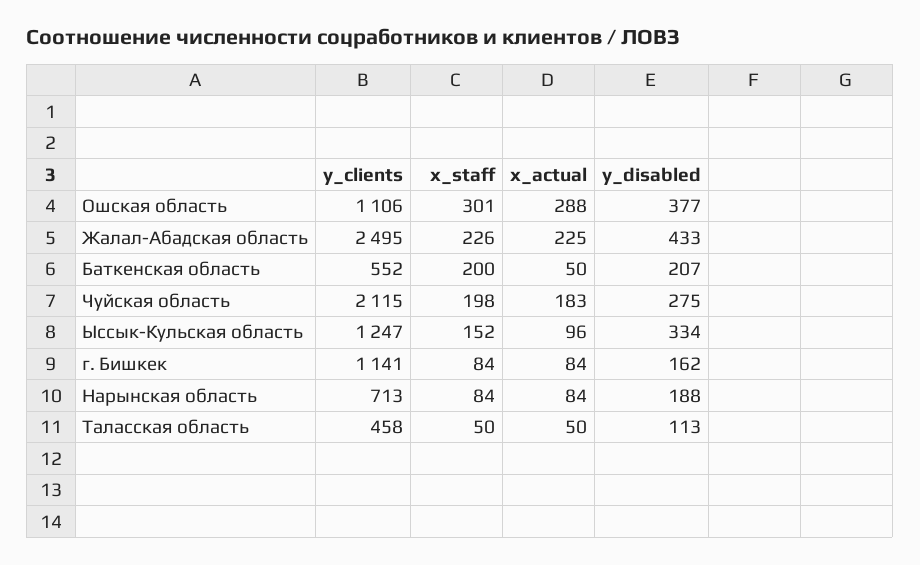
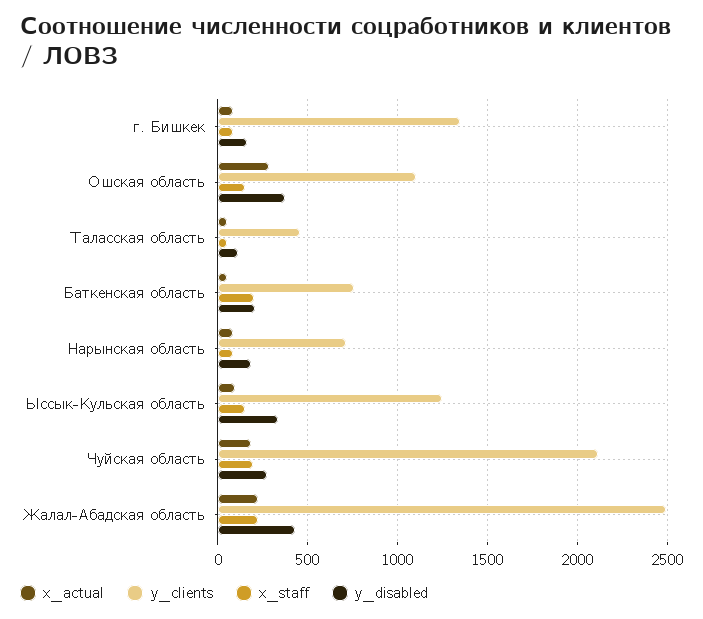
x_staff, Ошская область: 301 -> 150
y_clients, Баткенская область: 552 -> 750
y_clients, г. Бишкек: 1141 -> 1350

